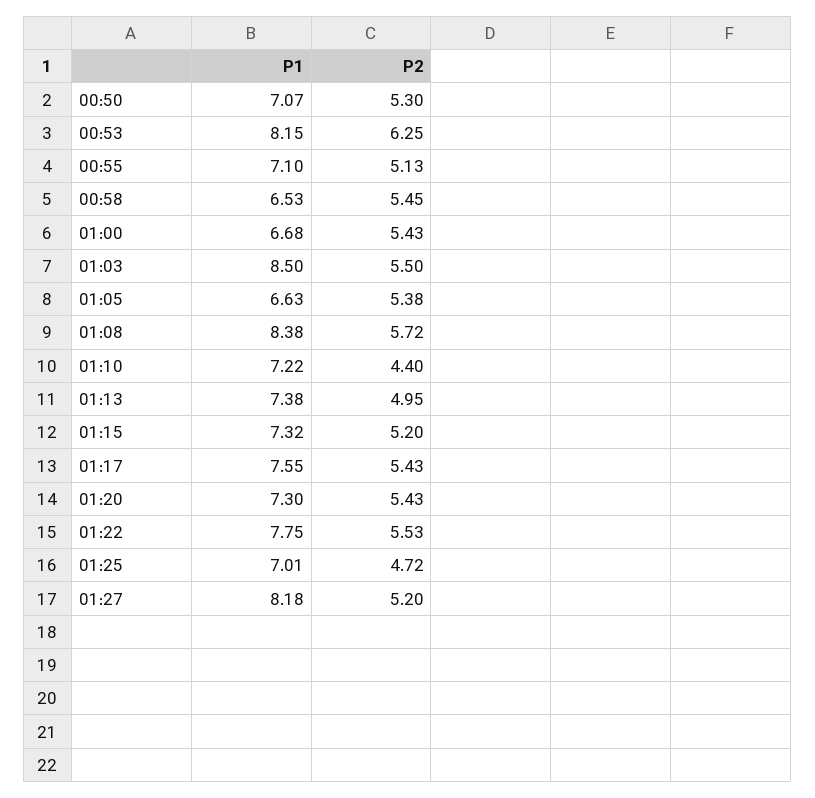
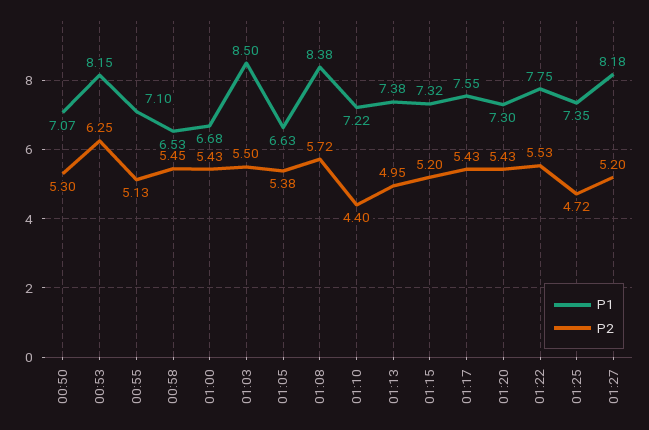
P1, 01:25: 7.01 -> 7.35

